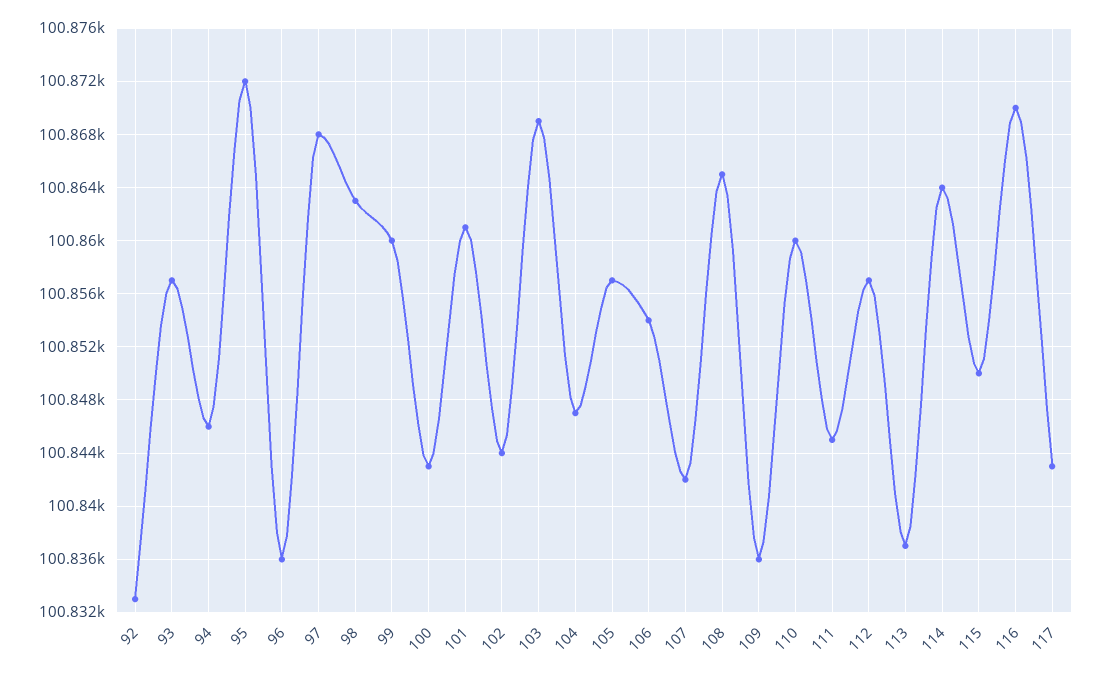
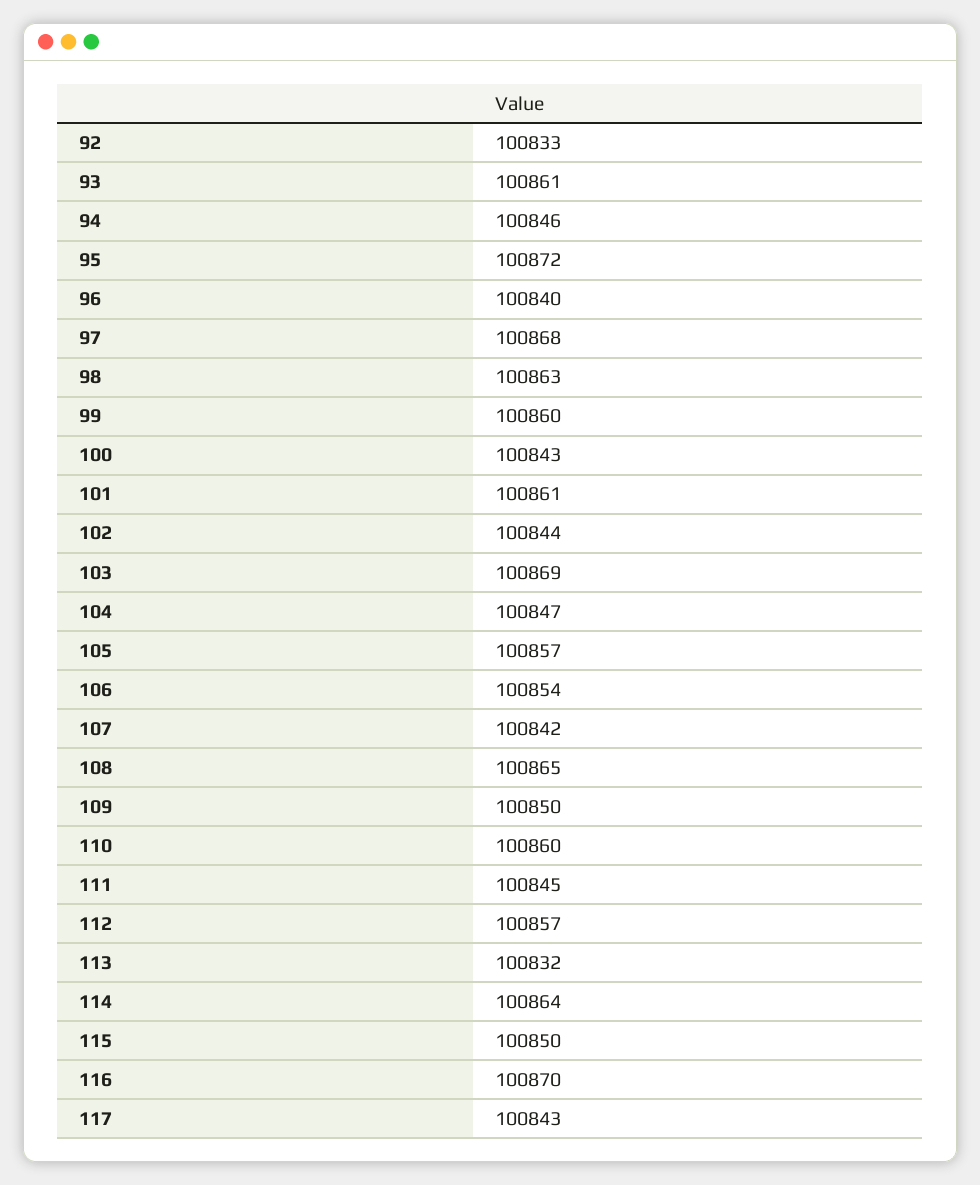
93: 100857 -> 100861
96: 100836 -> 100840
109: 100836 -> 100850
113: 100837 -> 100832

